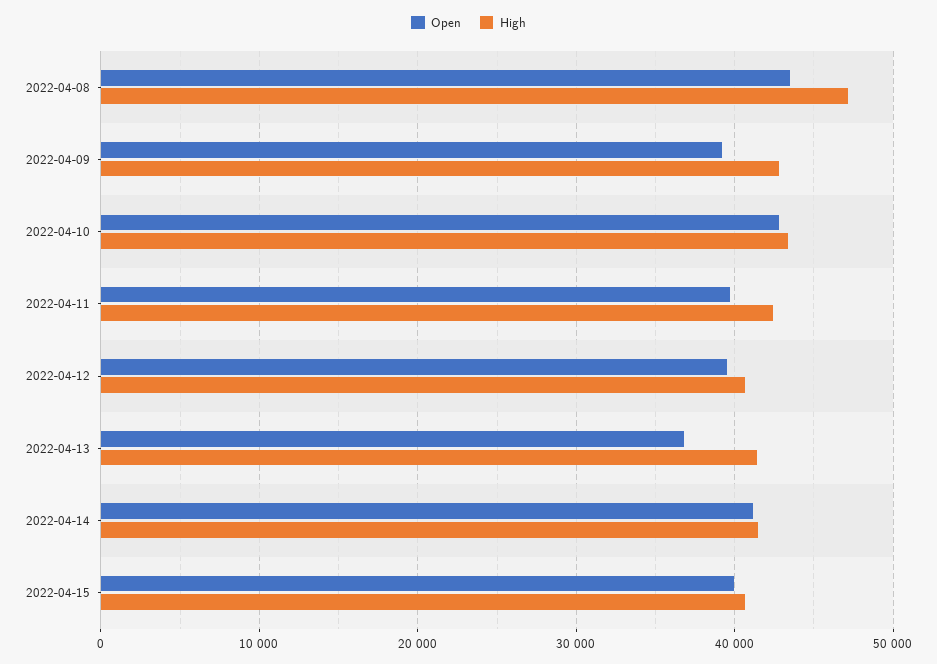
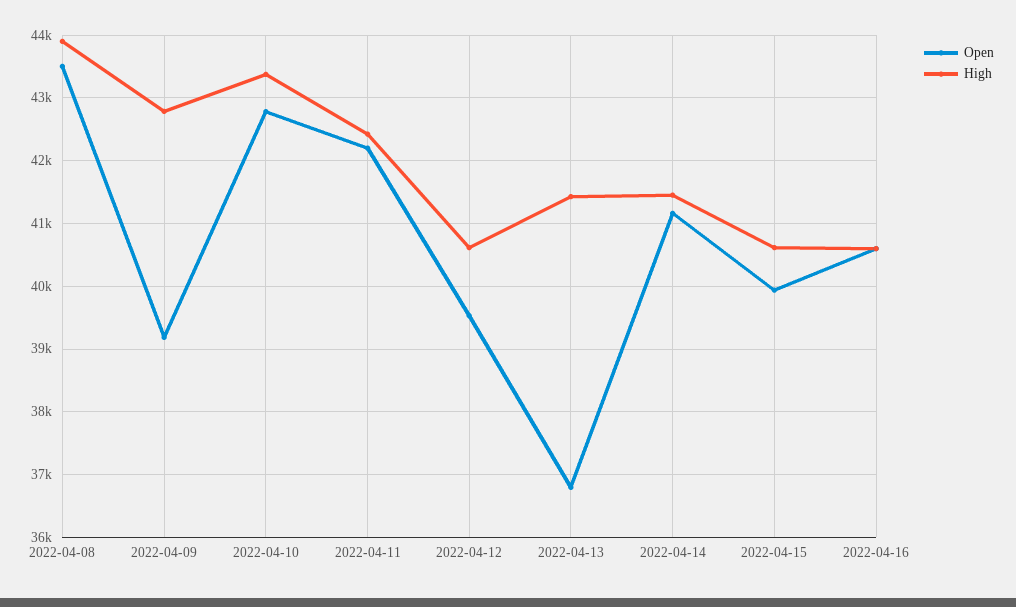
High, 2022-04-08: 47000 -> 43900
Open, 2022-04-11: 40000 -> 42200
Open, 2022-04-16: none -> 40600
High, 2022-04-16: none -> 40600

